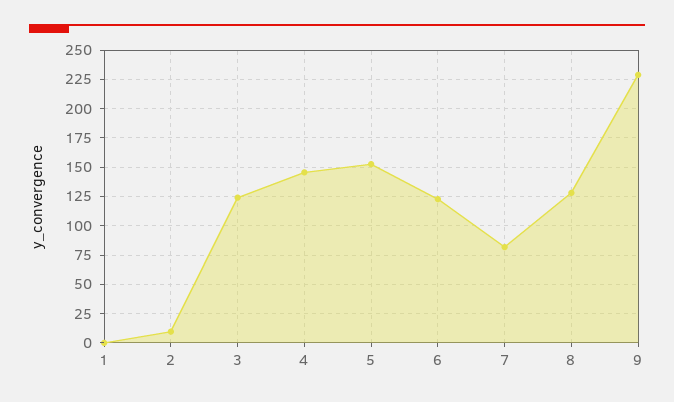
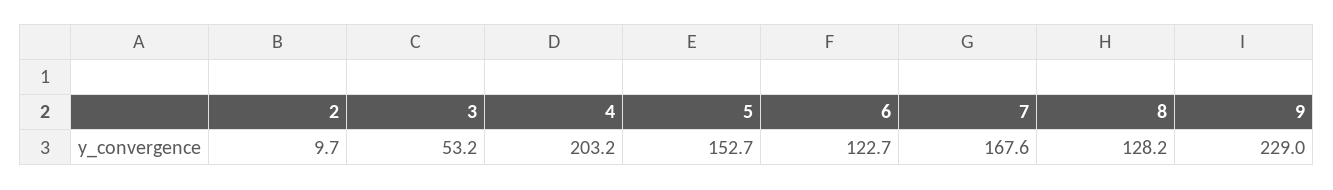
1: 0 -> none
3: 125 -> 53.2
4: 150 -> 203.2
7: 75 -> 167.6

